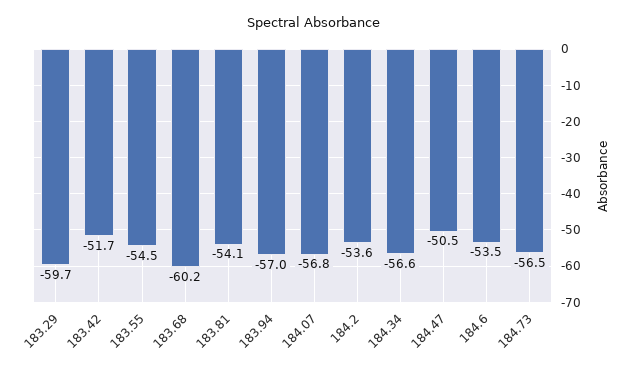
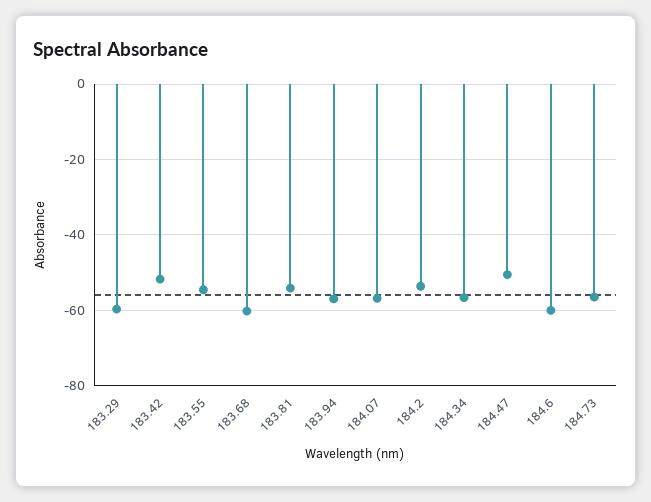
184.6: -53.5 -> -60

